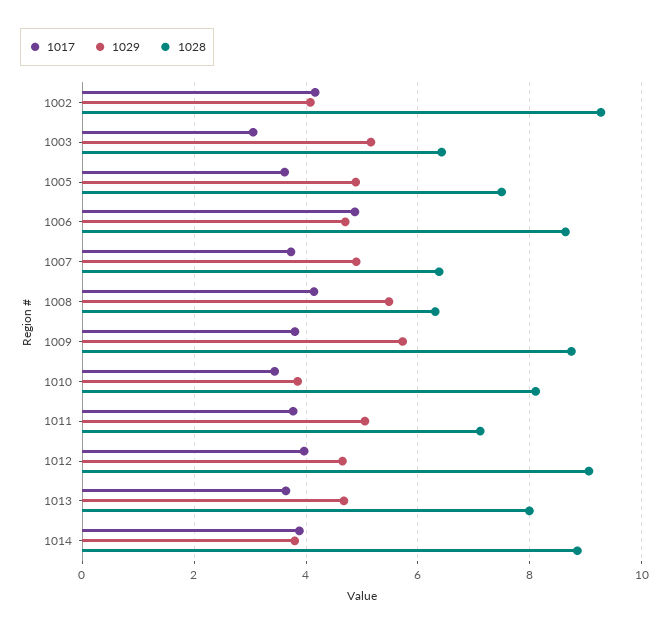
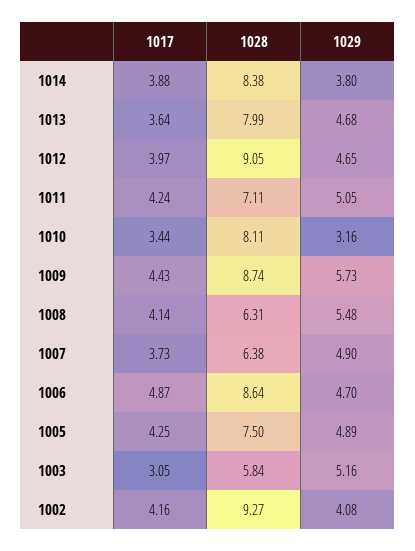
1028, 1003: 6.4 -> 5.84
1017, 1005: 3.6 -> 4.25
1017, 1009: 3.8 -> 4.43
1029, 1010: 3.8 -> 3.16
1017, 1011: 3.8 -> 4.24
1028, 1014: 8.8 -> 8.38

